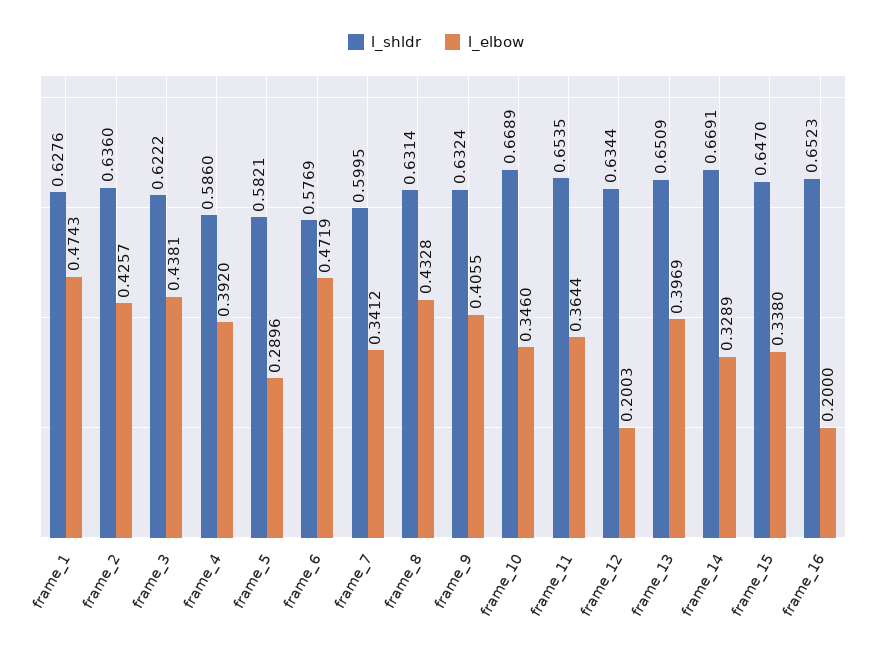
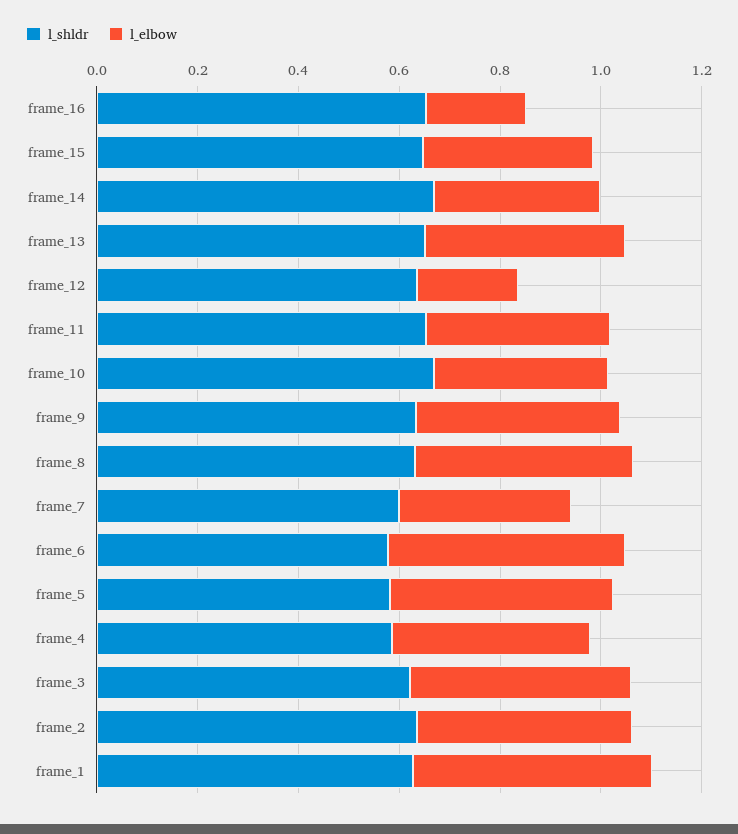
l_elbow, frame_5: 0.2896 -> 0.45

